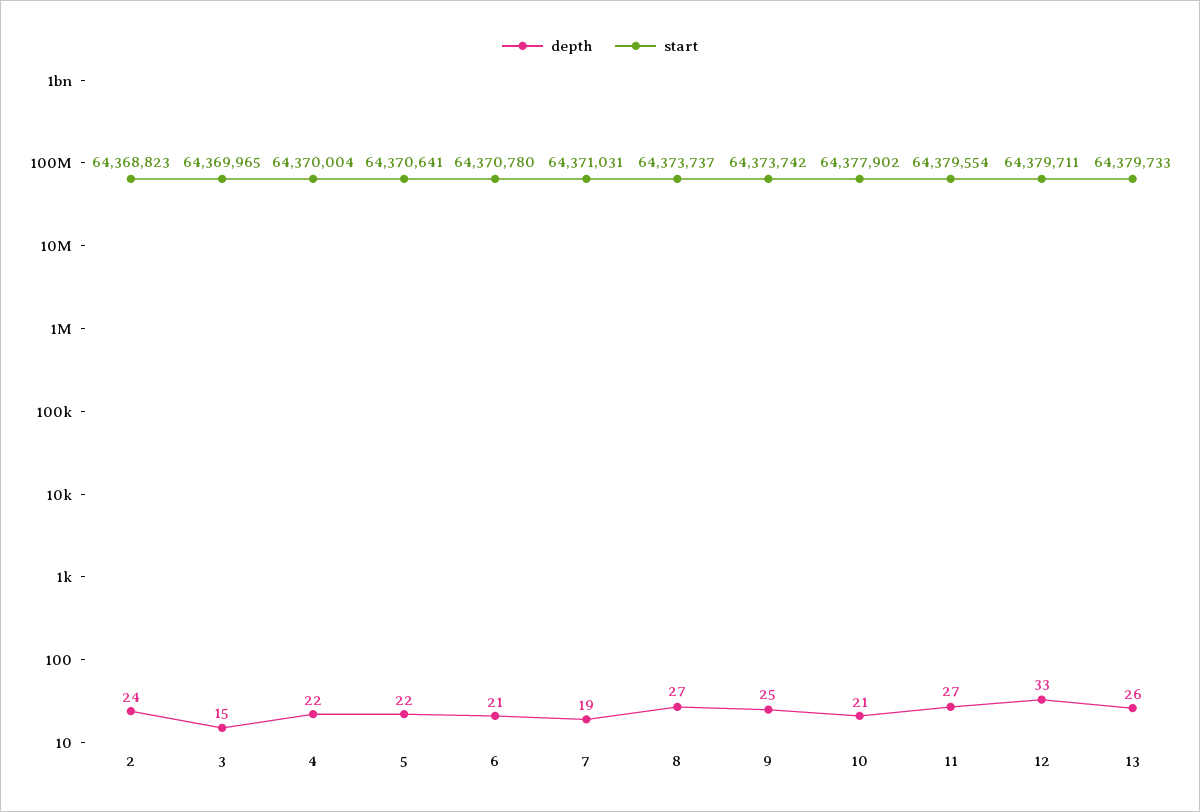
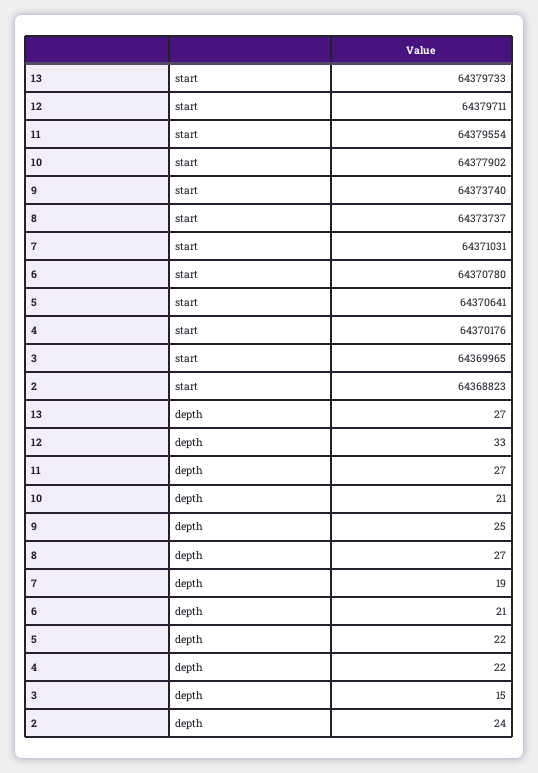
start, 4: 64370004 -> 64370176
start, 9: 64373742 -> 64373740
depth, 13: 26 -> 27

